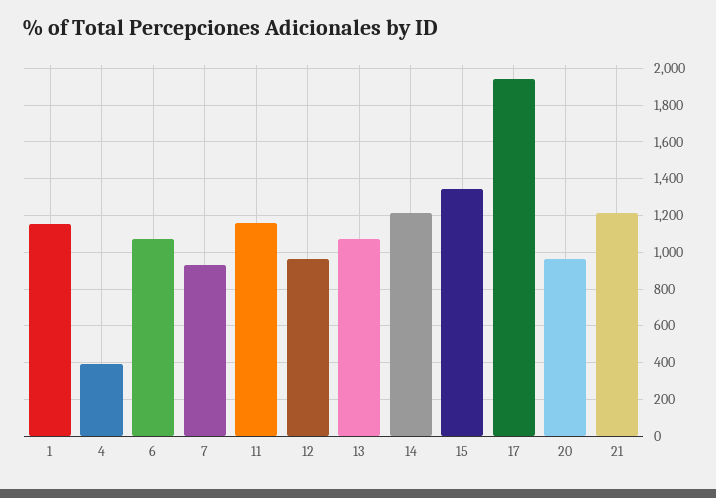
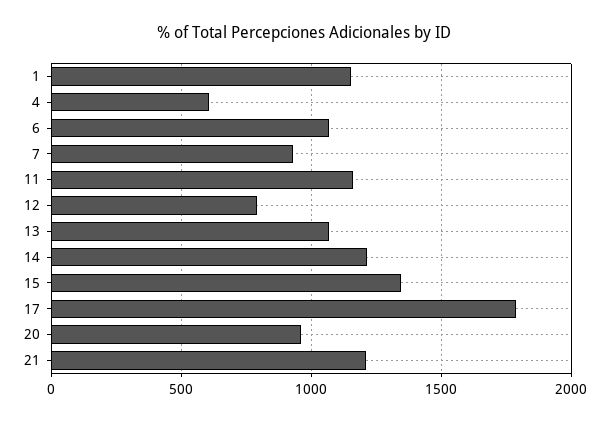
4: 400 -> 600
12: 950 -> 800
17: 1950 -> 1800

